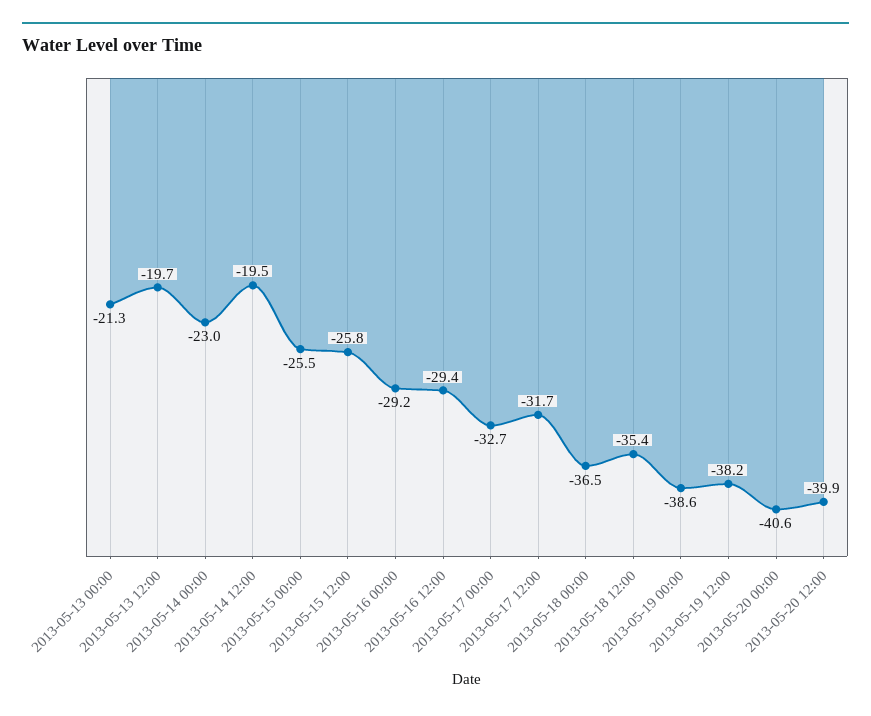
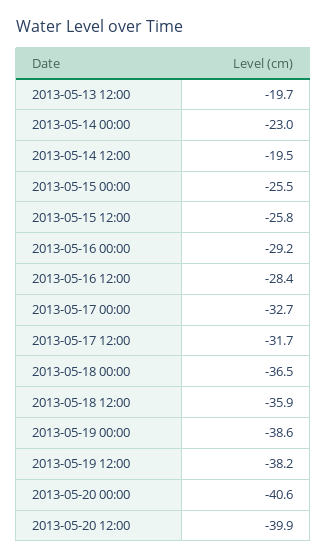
2013-05-13 00:00: -21.3 -> none
2013-05-16 12:00: -29.4 -> -28.4
2013-05-18 12:00: -35.4 -> -35.9

